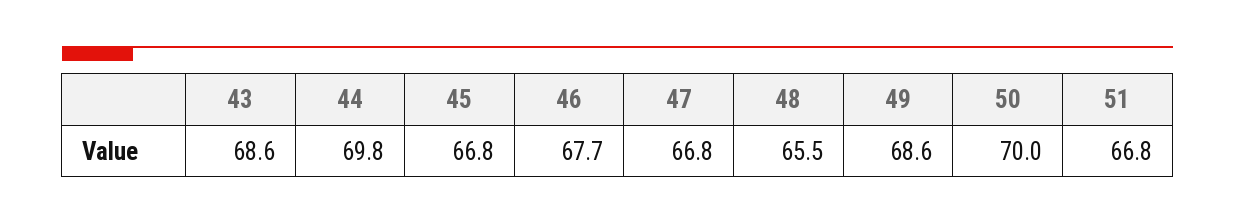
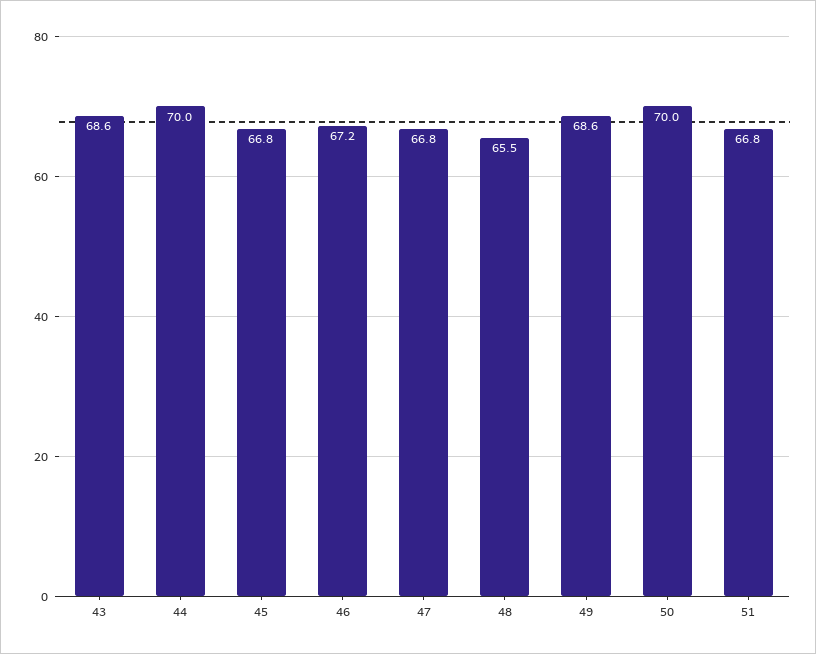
44: 69.8 -> 70
46: 67.7 -> 67.2

